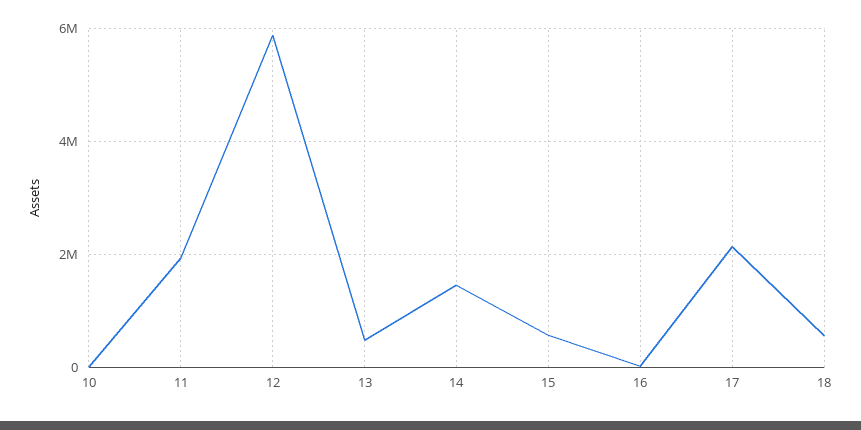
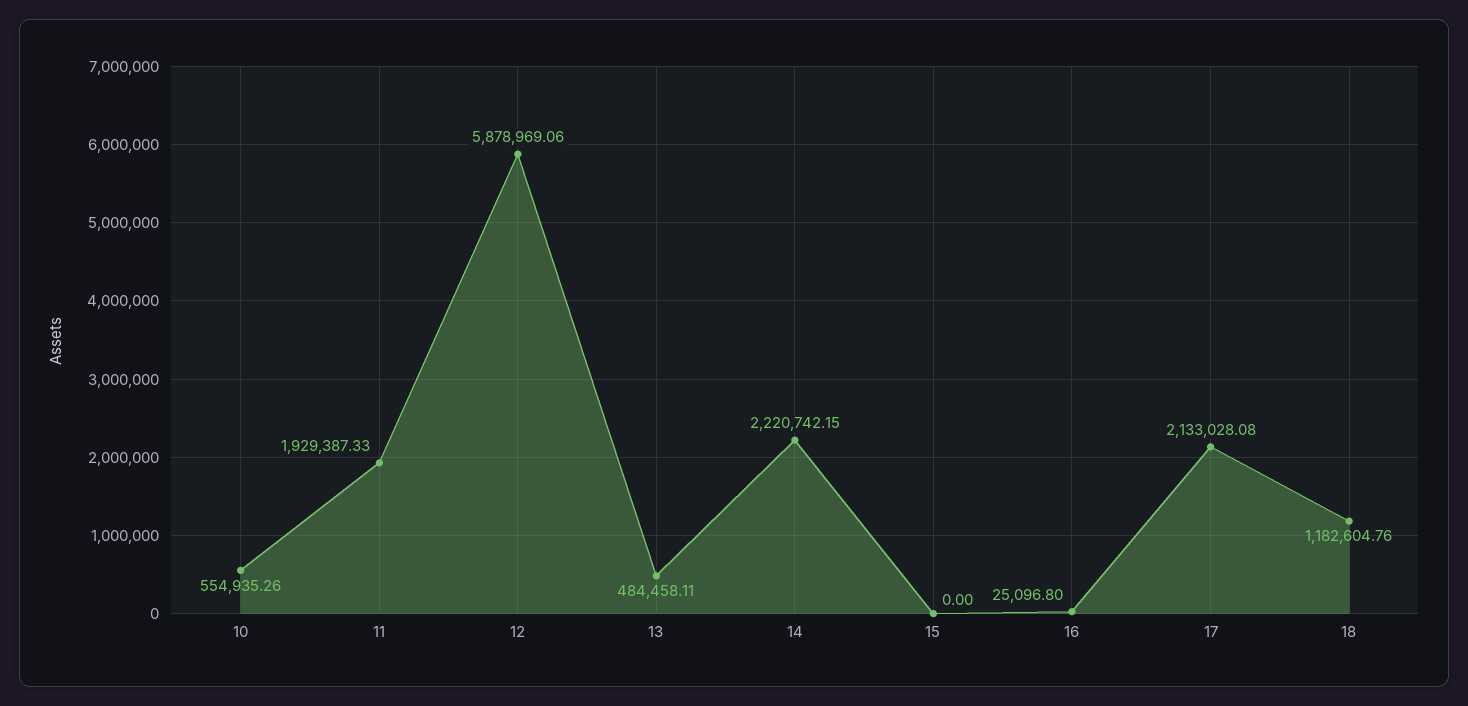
10: 0 -> 554935.26
14: 1400000 -> 2220742.15
15: 600000 -> 0
18: 600000 -> 1182604.76

